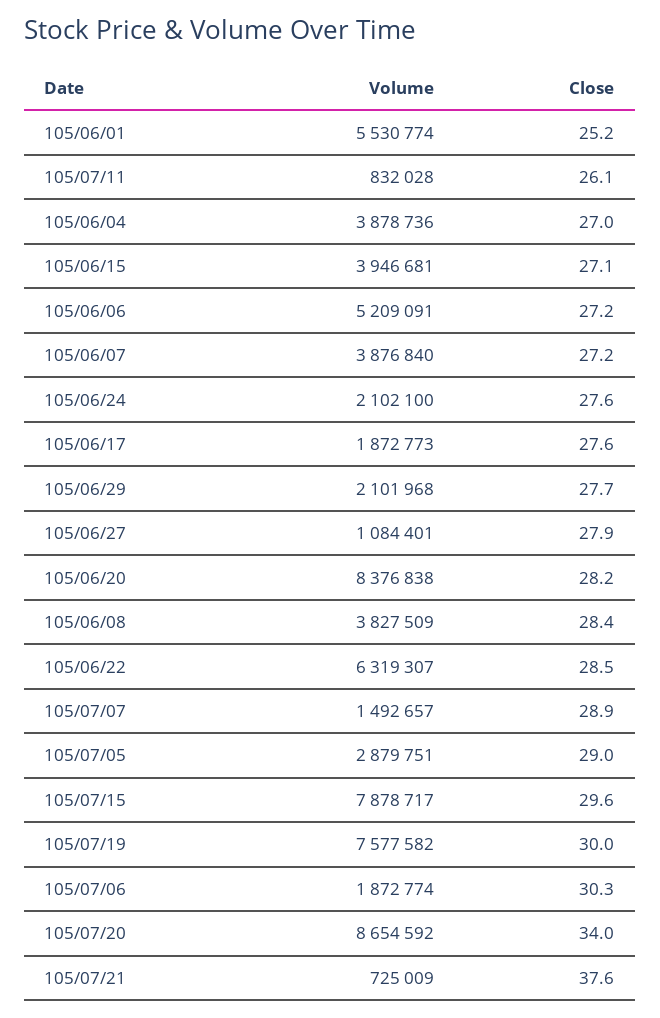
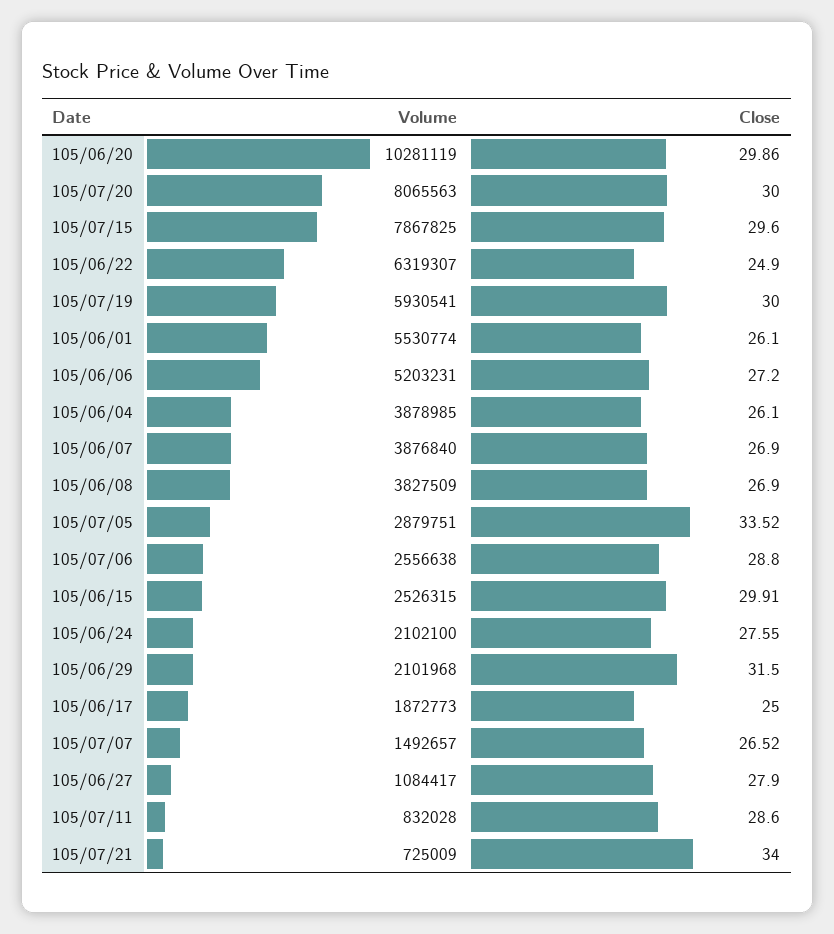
Close, 105/06/01: 25.2 -> 26.1
Close, 105/07/11: 26.1 -> 28.6
Volume, 105/06/04: 3878736 -> 3878985
Close, 105/06/04: 27 -> 26.1
Volume, 105/06/15: 3946681 -> 2526315
Close, 105/06/15: 27.1 -> 29.91
Volume, 105/06/06: 5209091 -> 5203231
Close, 105/06/07: 27.2 -> 26.9
Close, 105/06/17: 27.6 -> 25
Close, 105/06/29: 27.7 -> 31.5
Volume, 105/06/27: 1084401 -> 1084417
Volume, 105/06/20: 8376838 -> 10281119
Close, 105/06/20: 28.2 -> 29.86
Close, 105/06/08: 28.4 -> 26.9
Close, 105/06/22: 28.5 -> 24.9
Close, 105/07/07: 28.9 -> 26.52
Close, 105/07/05: 29 -> 33.52
Volume, 105/07/15: 7878717 -> 7867825
Volume, 105/07/19: 7577582 -> 5930541
Volume, 105/07/06: 1872774 -> 2556638
Close, 105/07/06: 30.3 -> 28.8
Volume, 105/07/20: 8654592 -> 8065563
Close, 105/07/20: 34 -> 30
Close, 105/07/21: 37.6 -> 34

